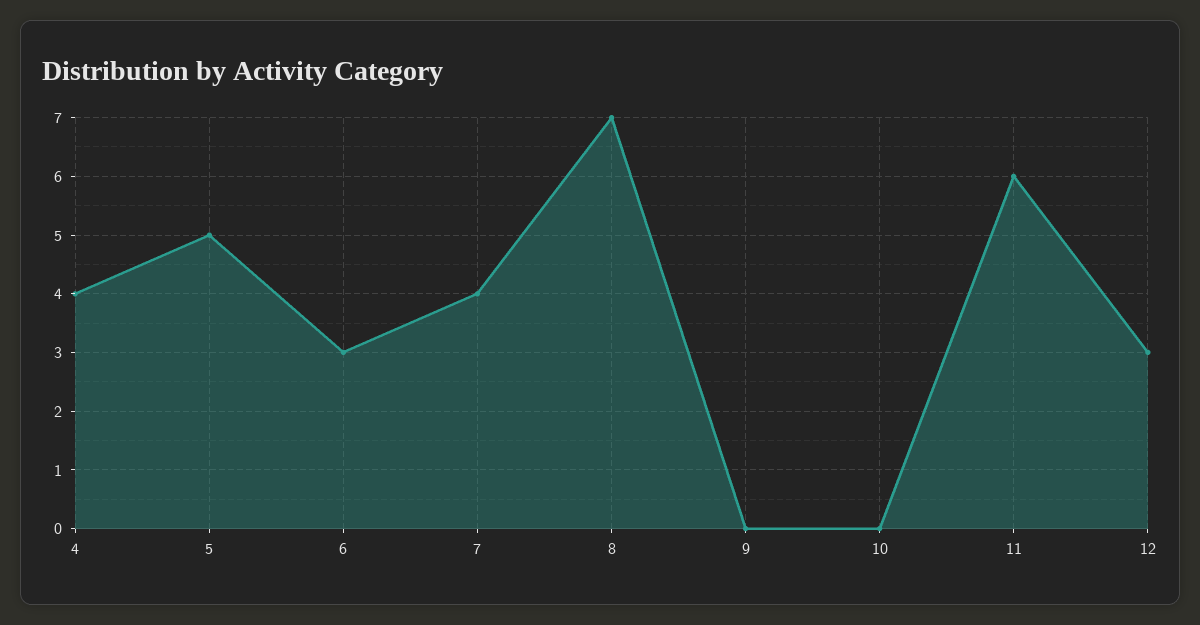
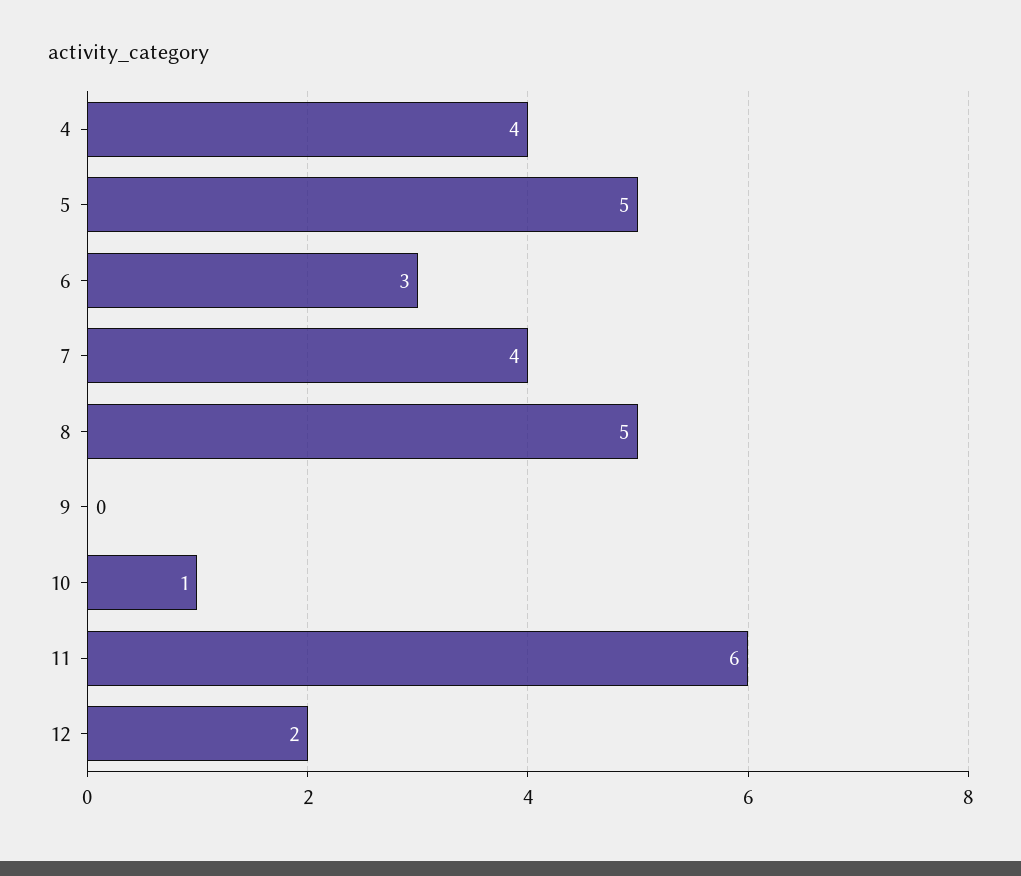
8: 7 -> 5
10: 0 -> 1
12: 3 -> 2

